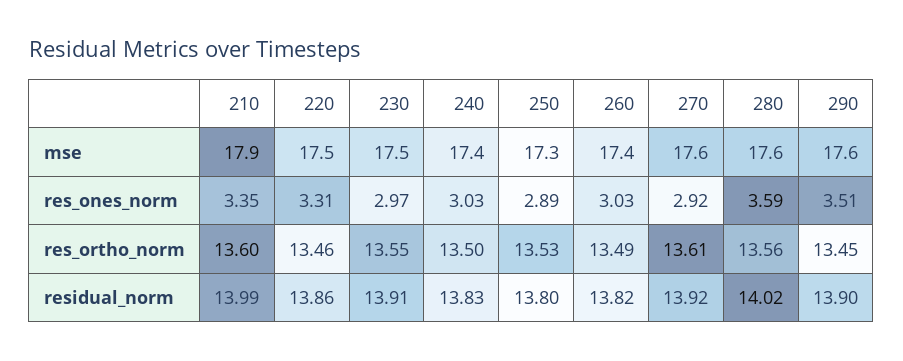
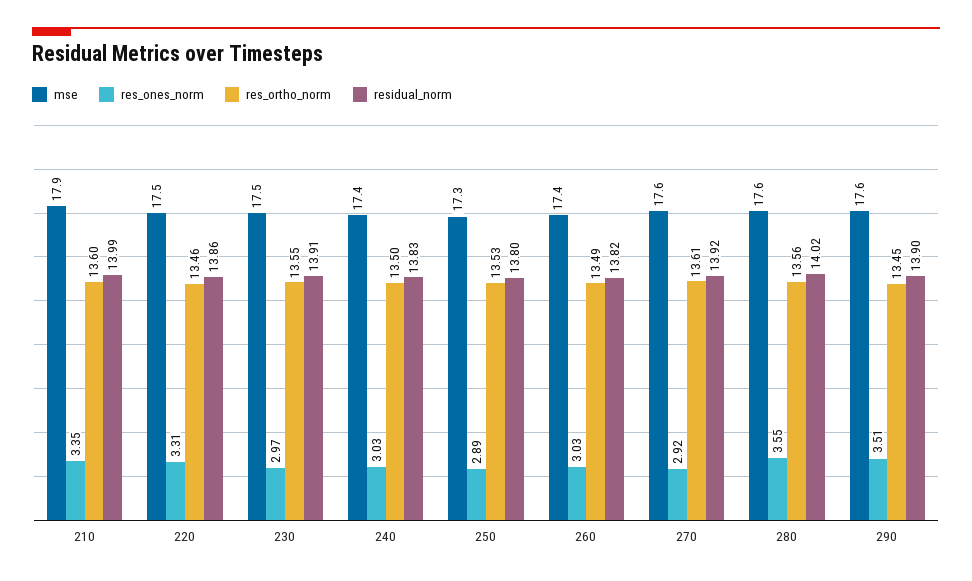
res_ones_norm, 280: 3.59 -> 3.55

